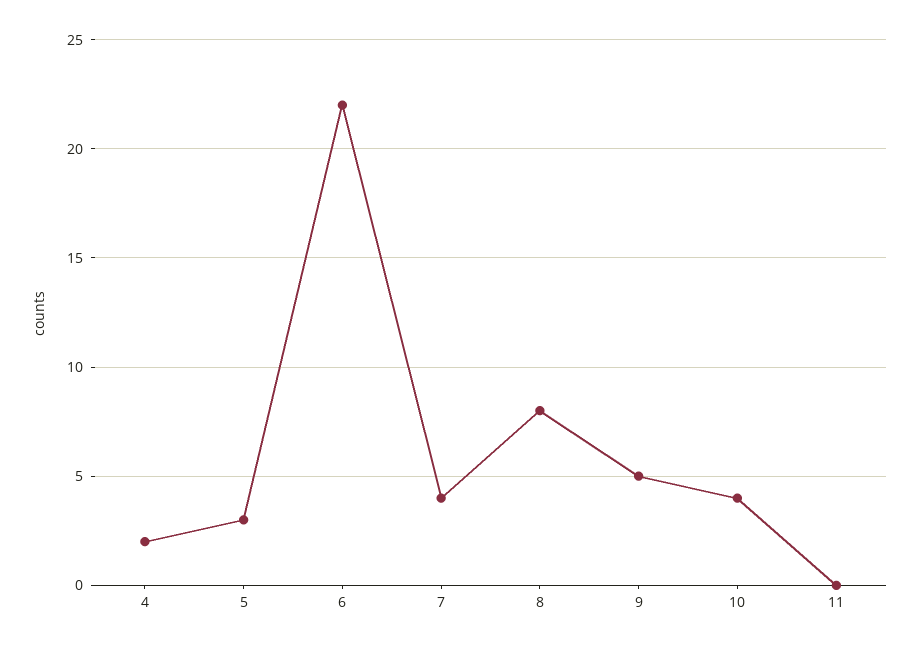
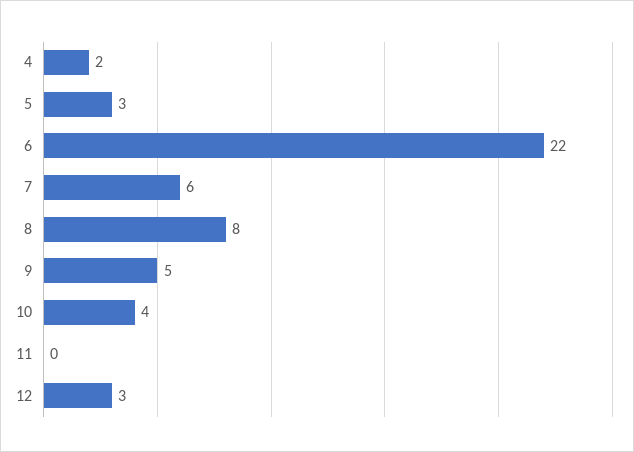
7: 4 -> 6
12: none -> 3

